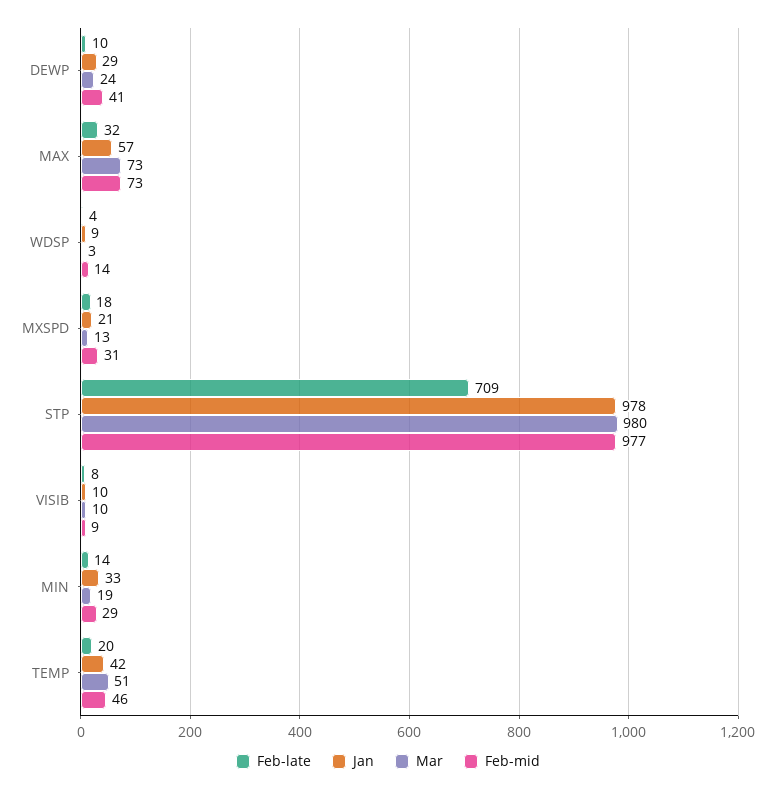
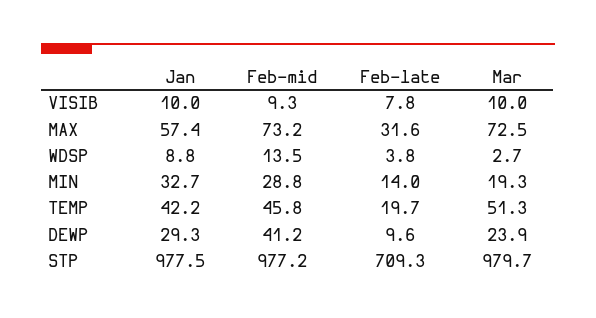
Feb-late, MXSPD: 18 -> none
Jan, MXSPD: 21 -> none
Mar, MXSPD: 13 -> none
Feb-mid, MXSPD: 31 -> none

